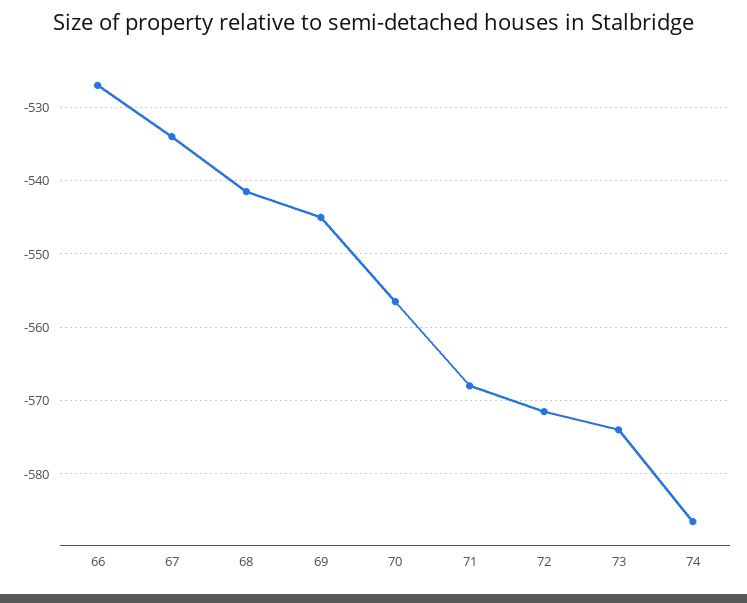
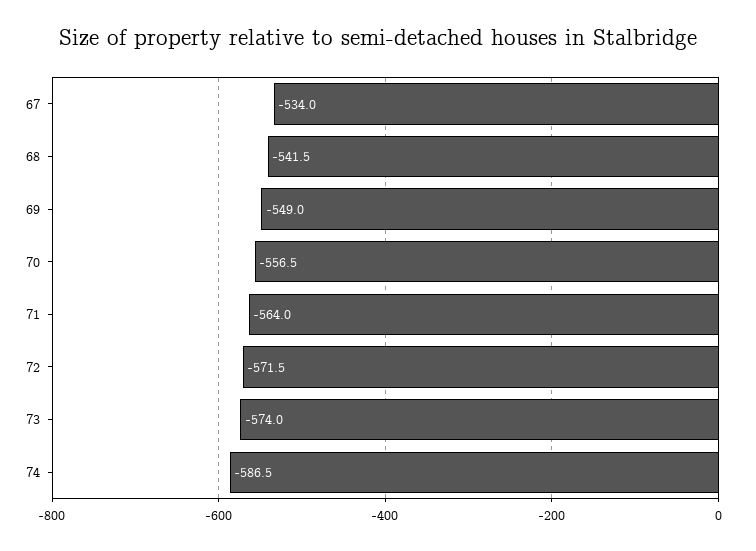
66: -527 -> none
69: -545 -> -549
71: -568 -> -564

